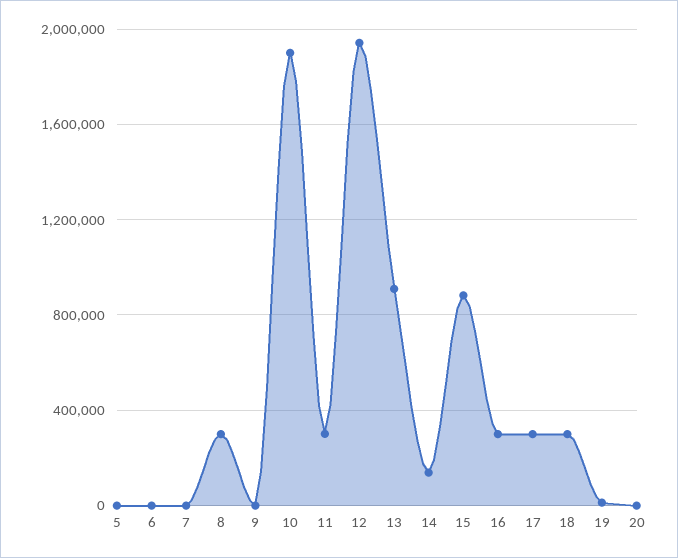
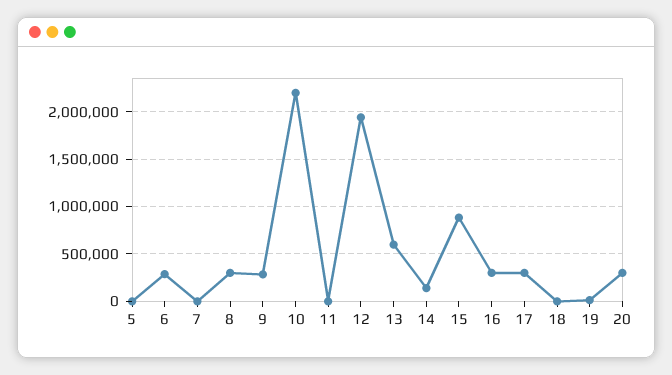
6: 0 -> 300000
9: 0 -> 300000
10: 1900000 -> 2200000
11: 300000 -> 0
13: 900000 -> 600000
18: 300000 -> 0
20: 0 -> 300000

